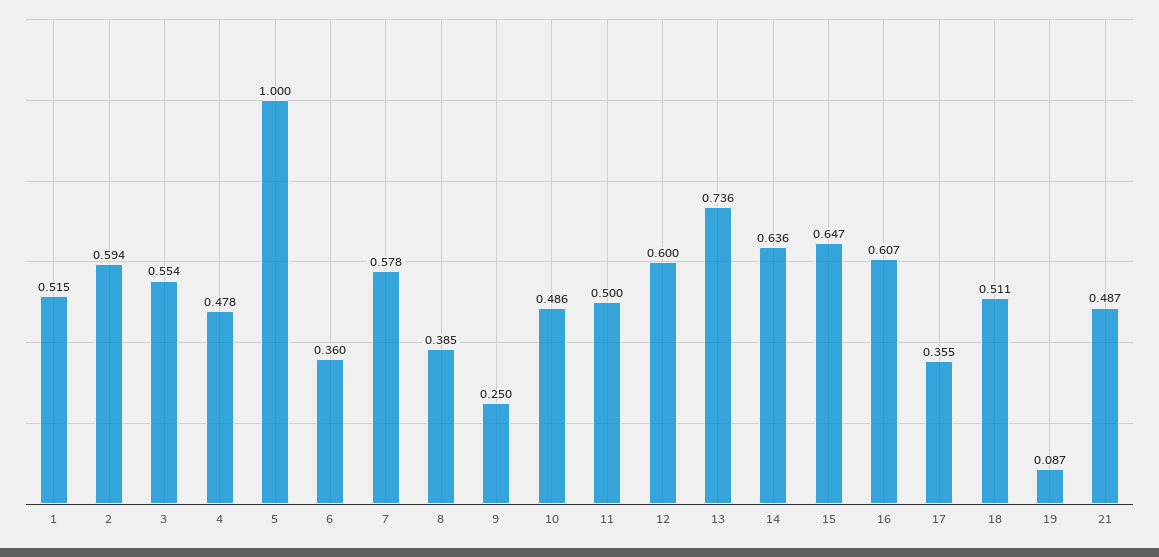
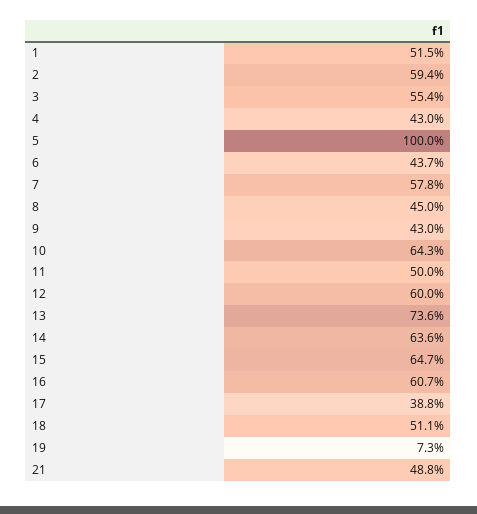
4: 0.478 -> 0.43
6: 0.36 -> 0.437
8: 0.385 -> 0.45
9: 0.25 -> 0.43
10: 0.486 -> 0.643
17: 0.355 -> 0.388
19: 0.087 -> 0.073
21: 0.487 -> 0.488

